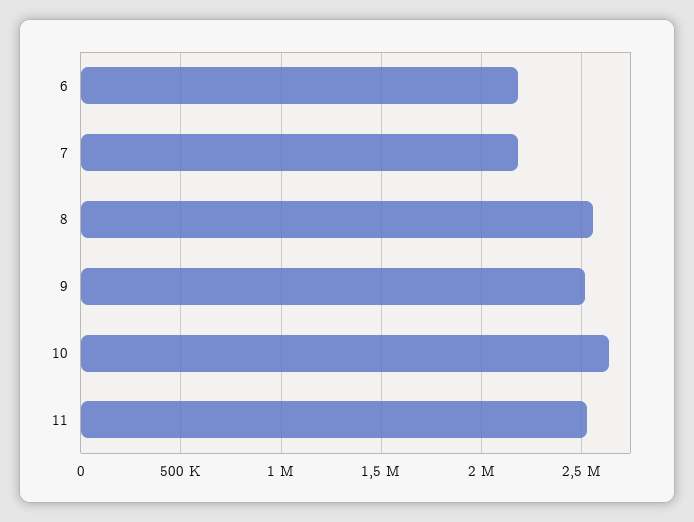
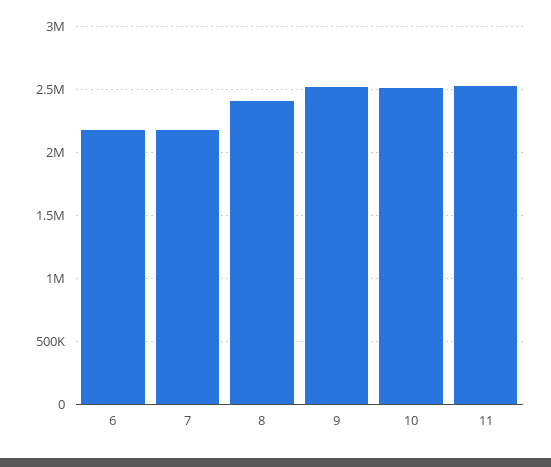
8: 2550000 -> 2400000
10: 2650000 -> 2500000

